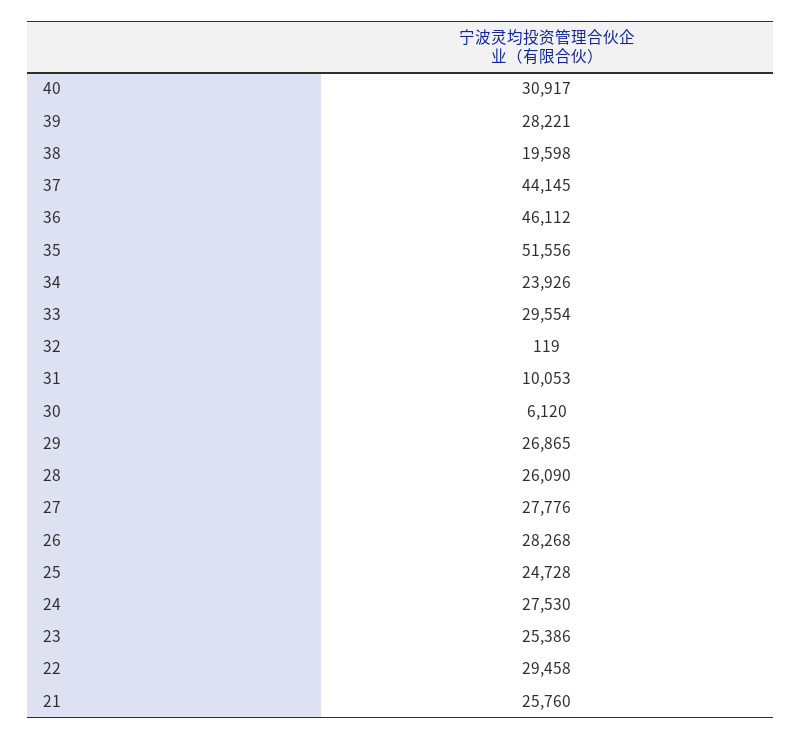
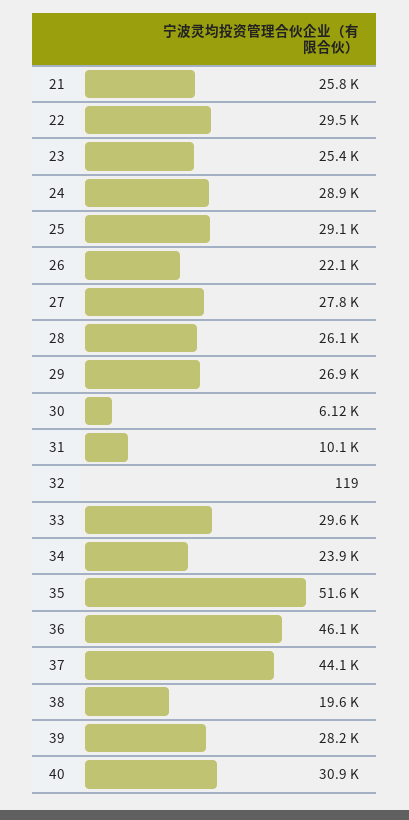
26: 28268 -> 22100
25: 24728 -> 29100
24: 27530 -> 28900

